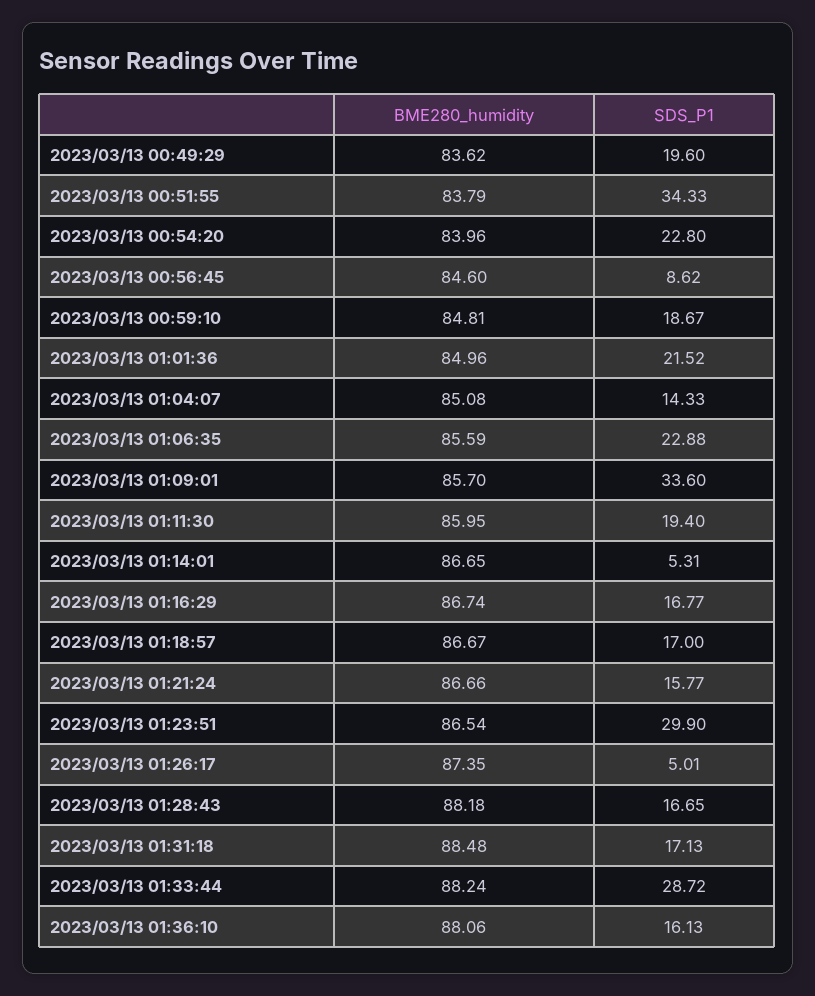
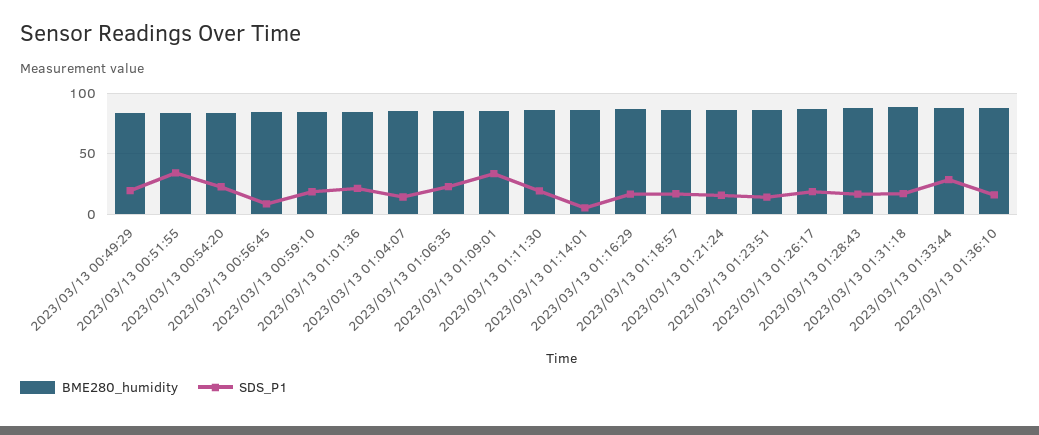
SDS_P1, 2023/03/13 01:23:51: 29.9 -> 15
SDS_P1, 2023/03/13 01:26:17: 5.01 -> 20

